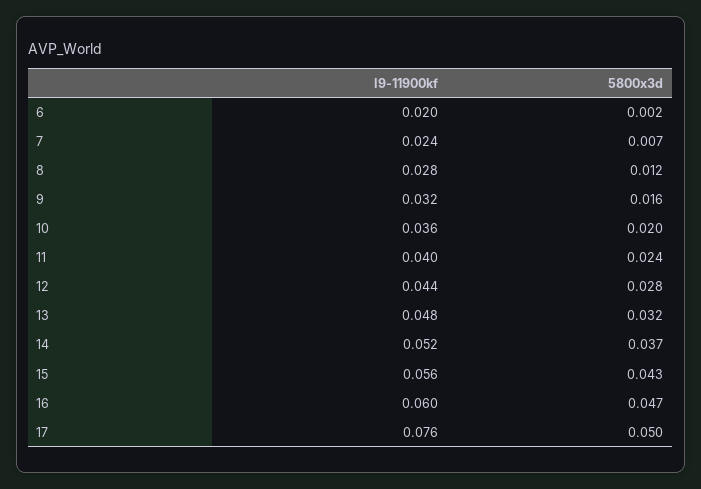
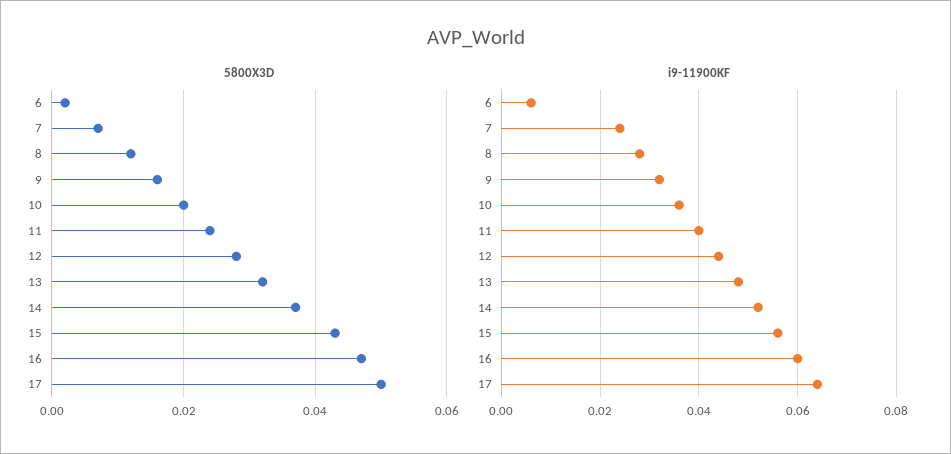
I9-11900kf, 6: 0.02 -> 0.005
I9-11900kf, 17: 0.076 -> 0.065

